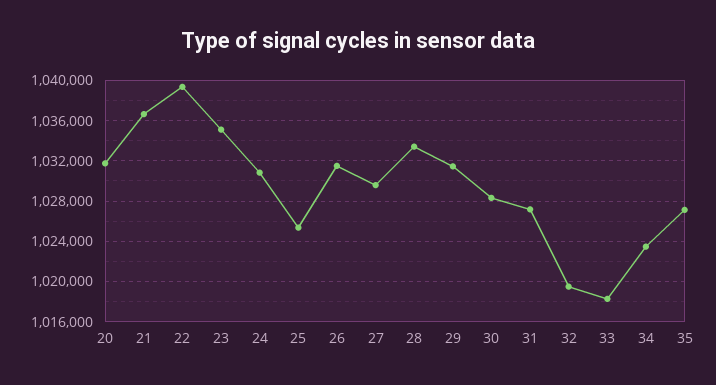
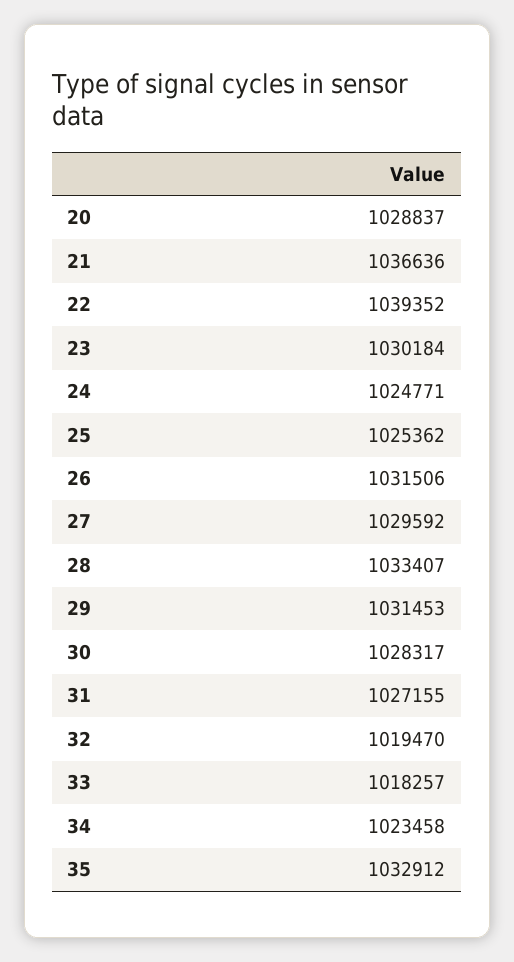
20: 1032000 -> 1028837
23: 1035000 -> 1030184
24: 1031000 -> 1024771
35: 1027000 -> 1032912

